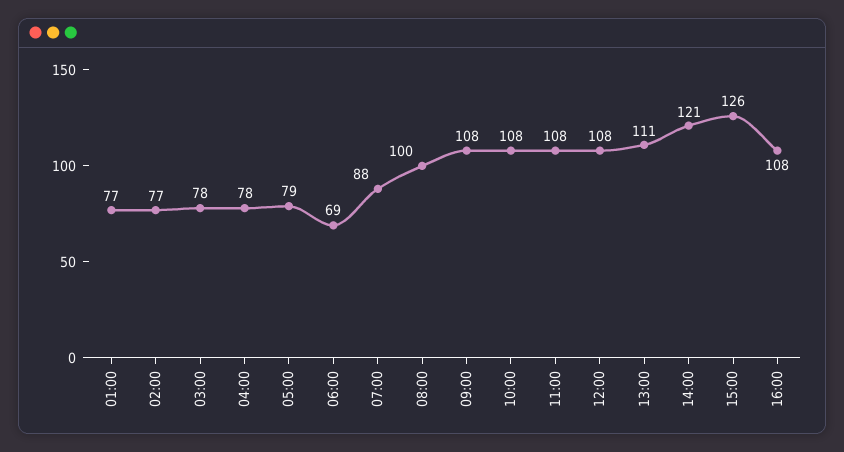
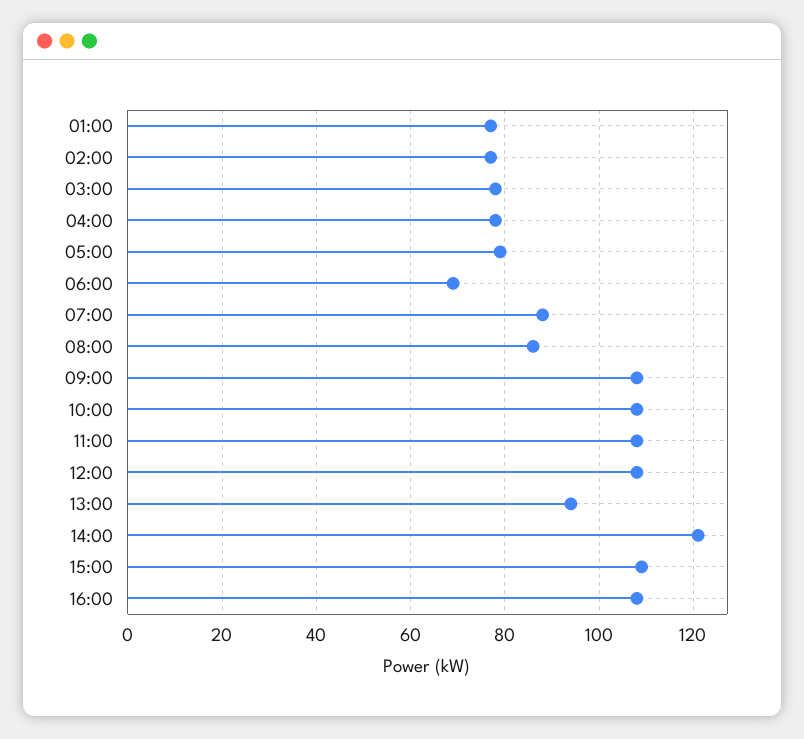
08:00: 100 -> 85
13:00: 111 -> 95
15:00: 126 -> 110

